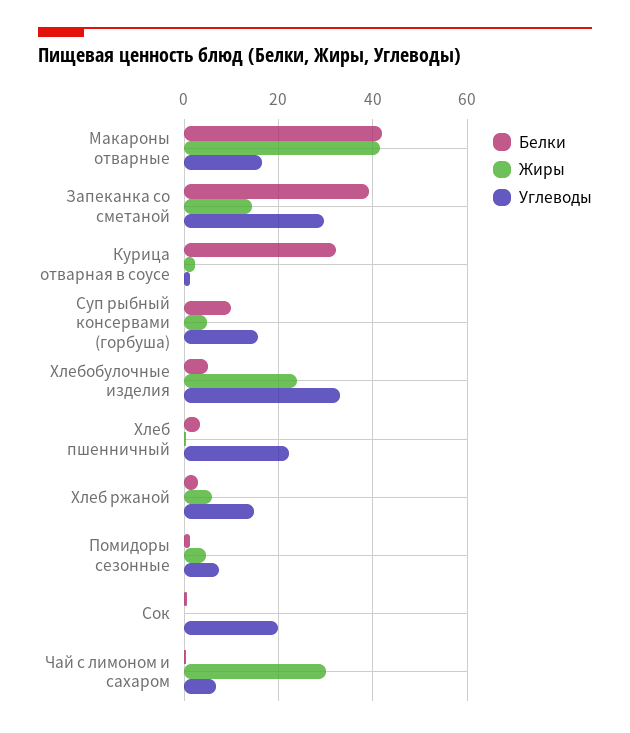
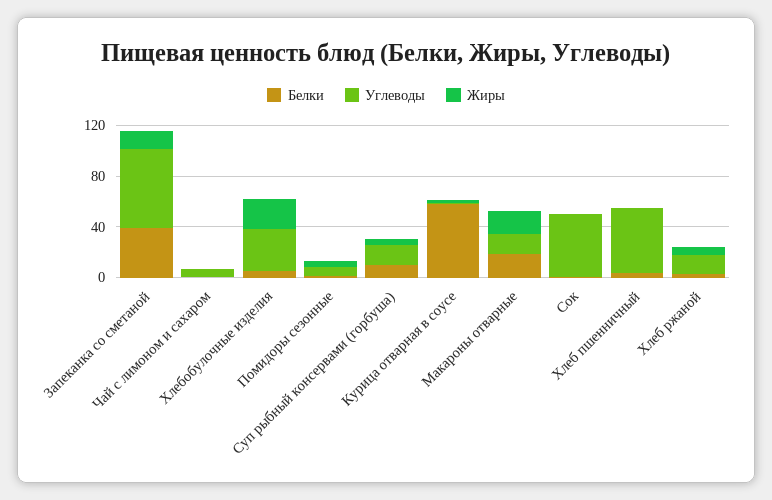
Белки, Макароны отварные: 42 -> 20
Жиры, Макароны отварные: 42 -> 20
Углеводы, Запеканка со сметаной: 30 -> 60
Белки, Курица отварная в соусе: 32 -> 60
Углеводы, Хлеб пшенничный: 22 -> 50
Углеводы, Сок: 20 -> 50
Жиры, Чай с лимоном и сахаром: 30 -> 0

